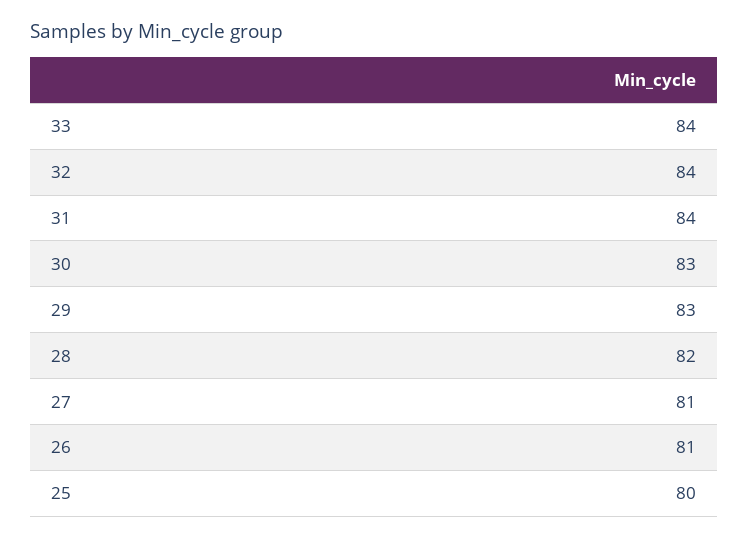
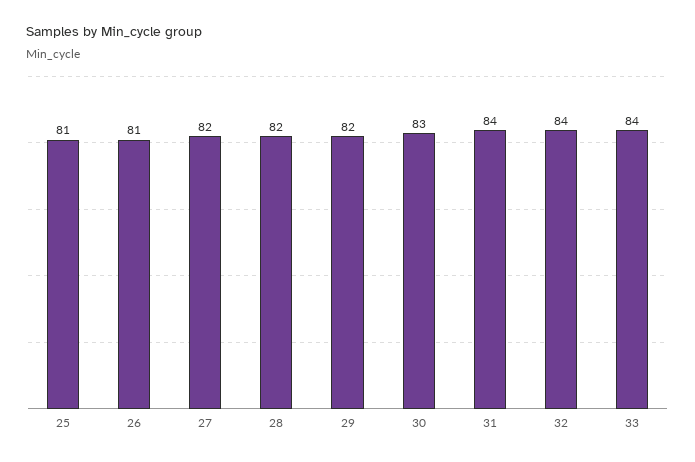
29: 83 -> 82
27: 81 -> 82
25: 80 -> 81

